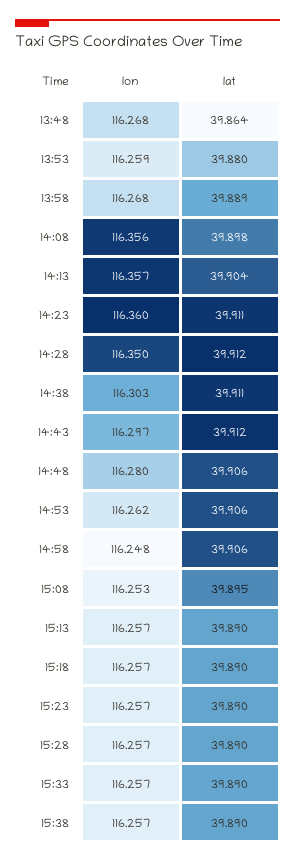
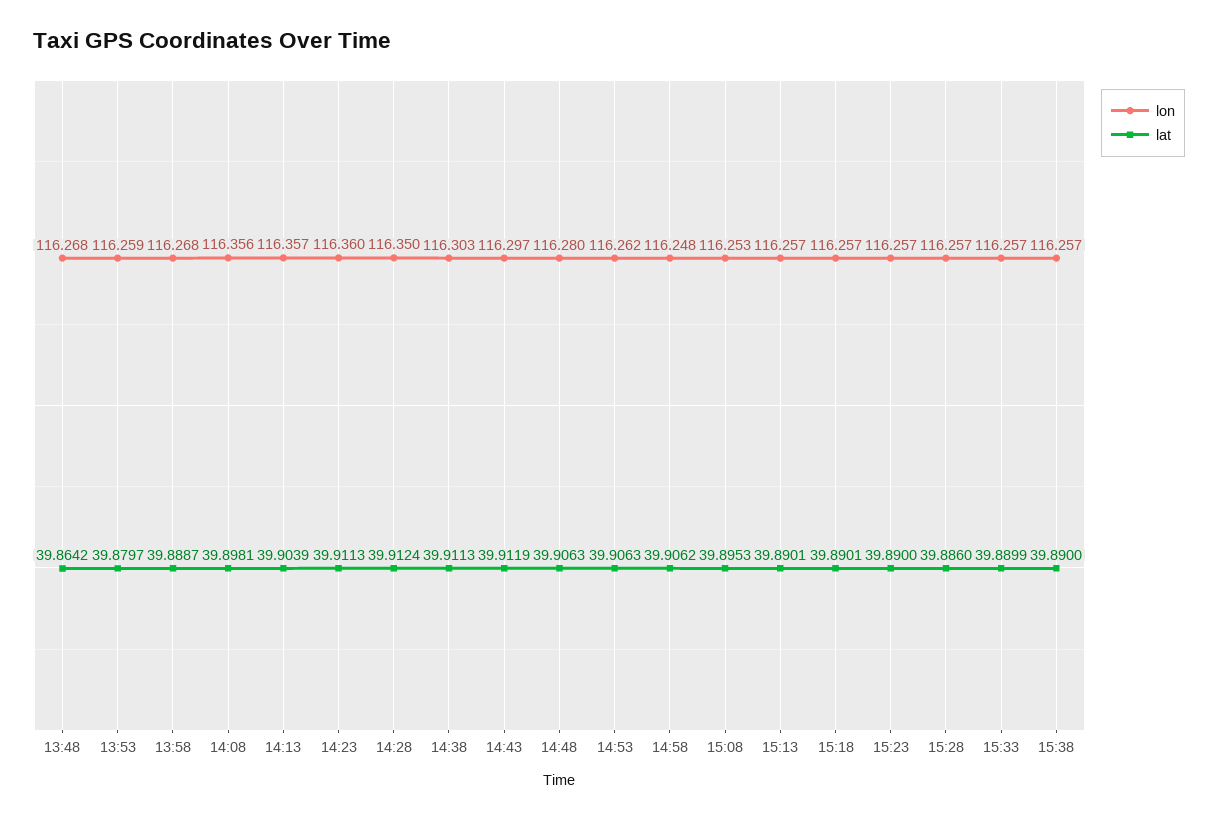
lat, 15:28: 39.89 -> 39.886

